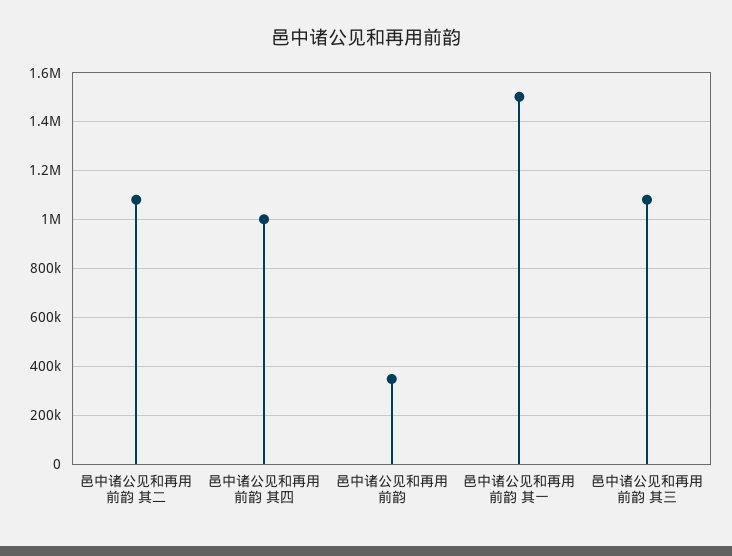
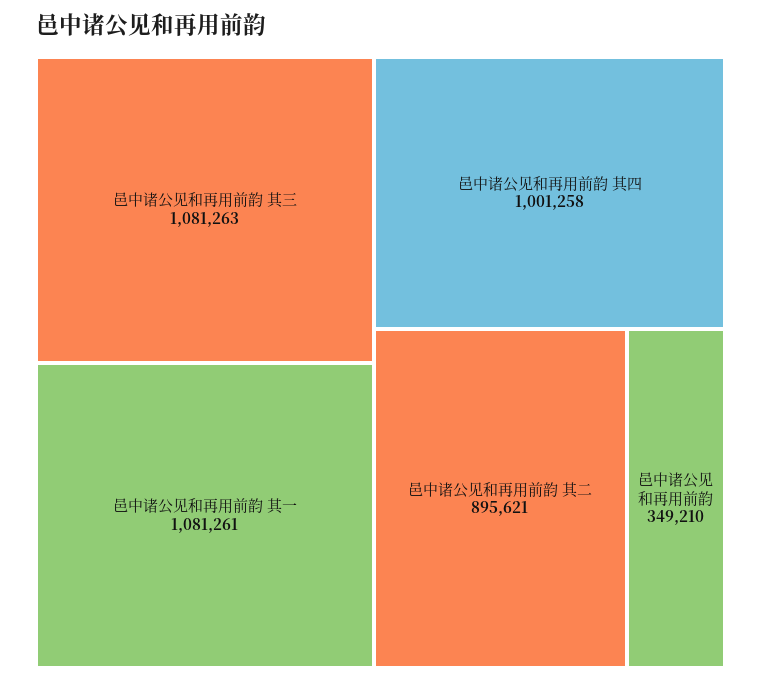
邑中诸公见和再用前韵 其二: 1075000 -> 895621
邑中诸公见和再用前韵 其一: 1500000 -> 1081261

